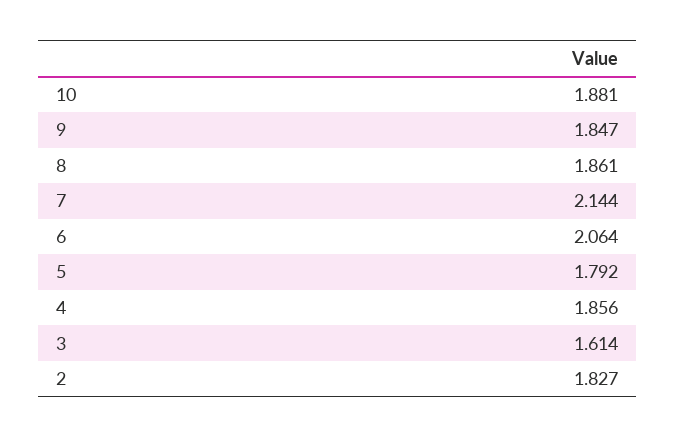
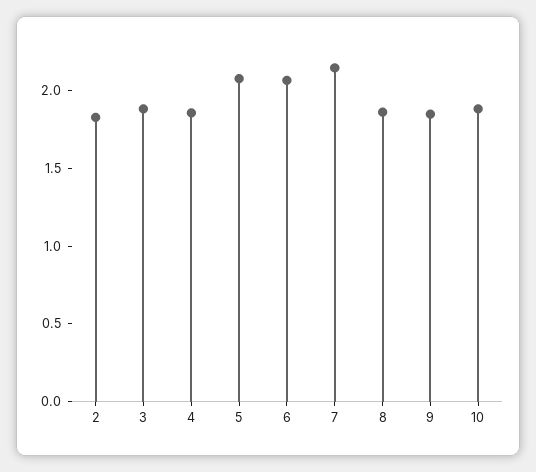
5: 1.792 -> 2.1
3: 1.614 -> 1.9

